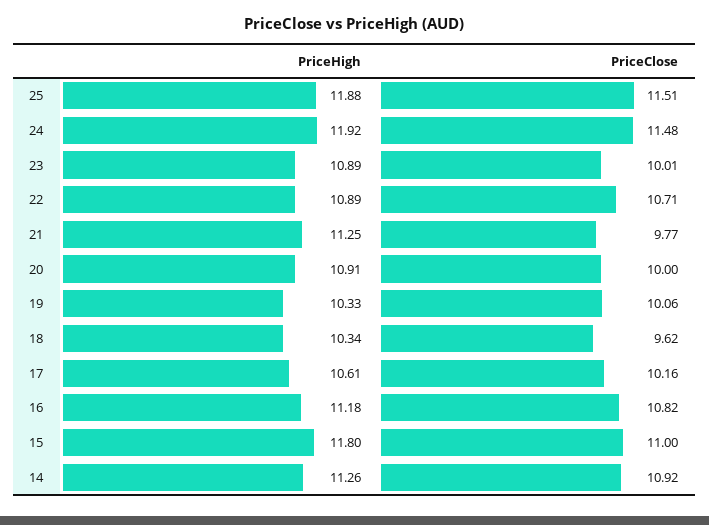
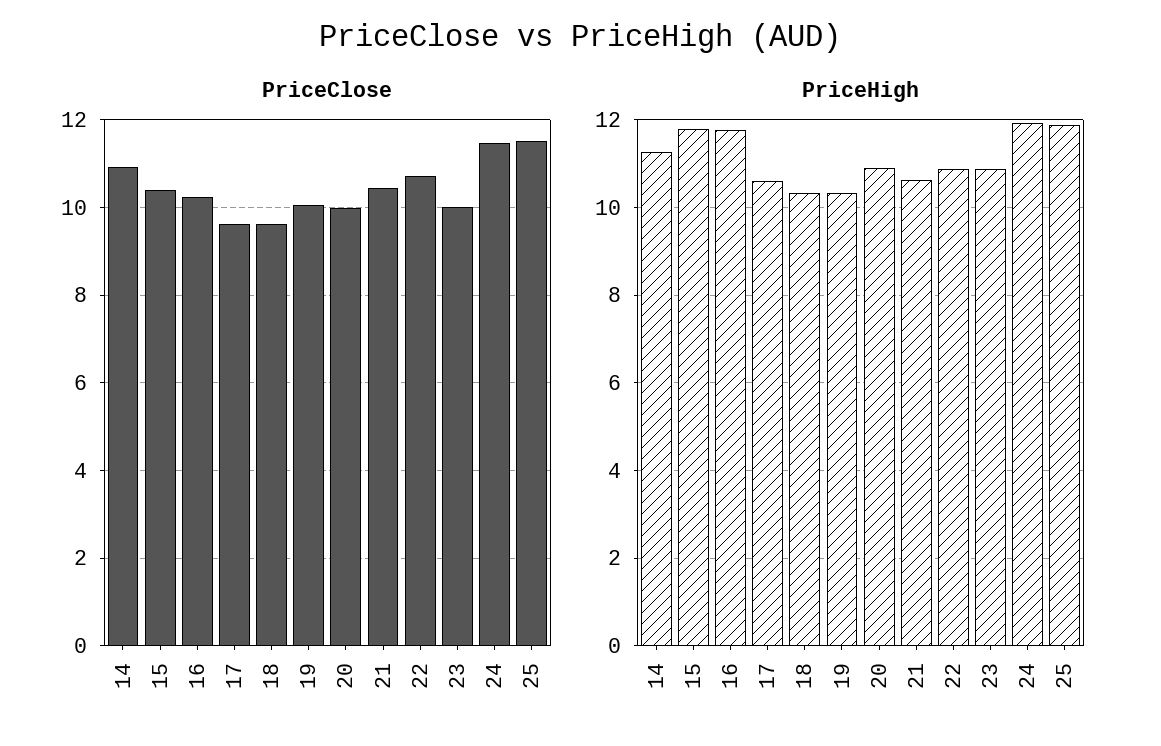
PriceHigh, 21: 11.25 -> 10.6
PriceClose, 21: 9.77 -> 10.4
PriceClose, 17: 10.16 -> 9.6
PriceHigh, 16: 11.18 -> 11.8
PriceClose, 16: 10.82 -> 10.2
PriceClose, 15: 11 -> 10.4

